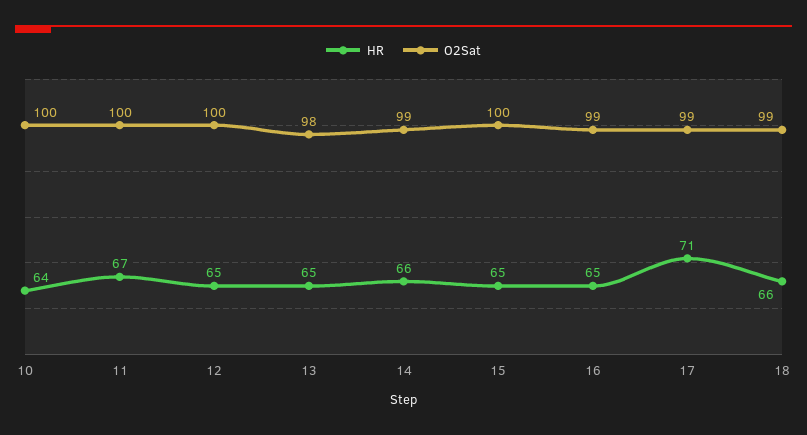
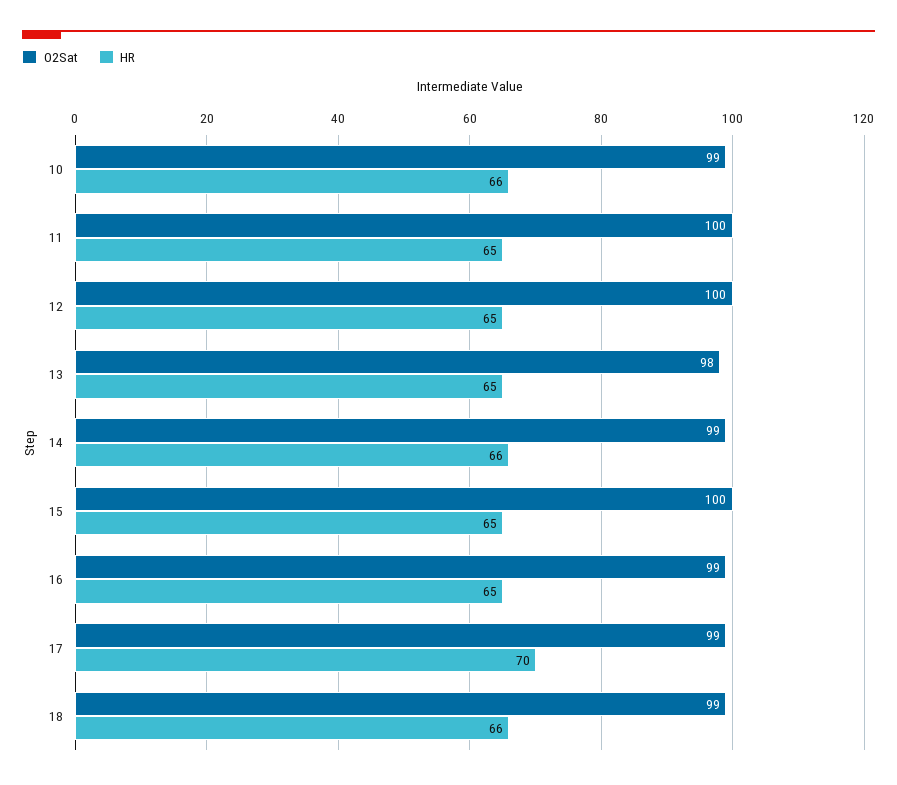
HR, 10: 64 -> 66
O2Sat, 10: 100 -> 99
HR, 11: 67 -> 65
HR, 17: 71 -> 70

